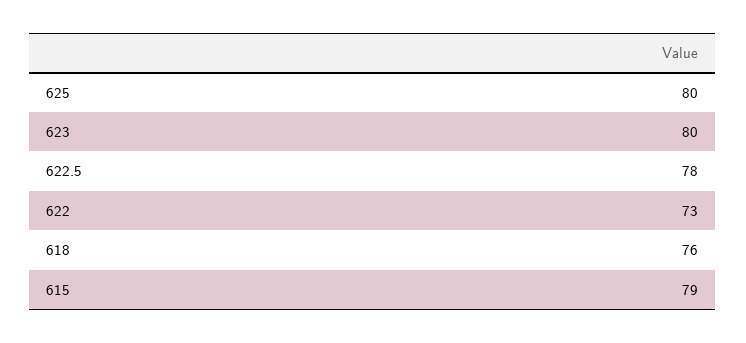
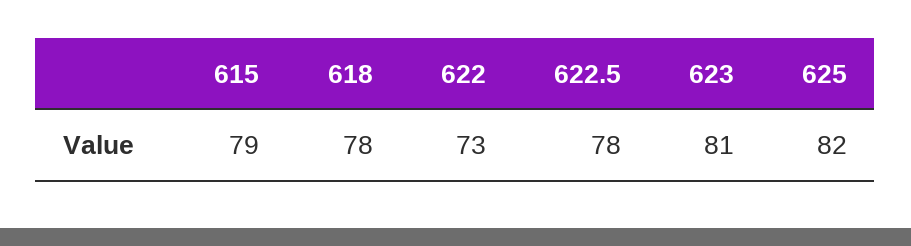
625: 80 -> 82
623: 80 -> 81
618: 76 -> 78

